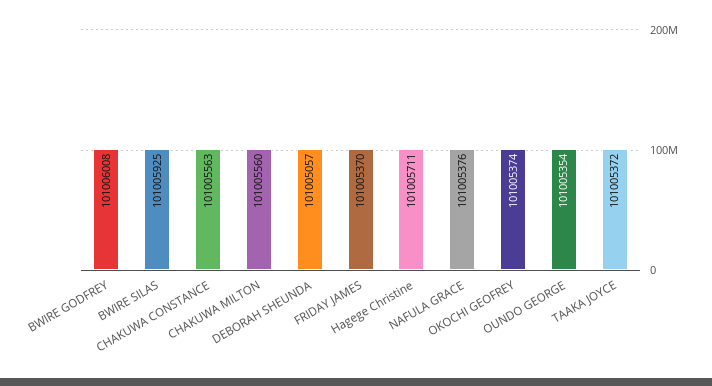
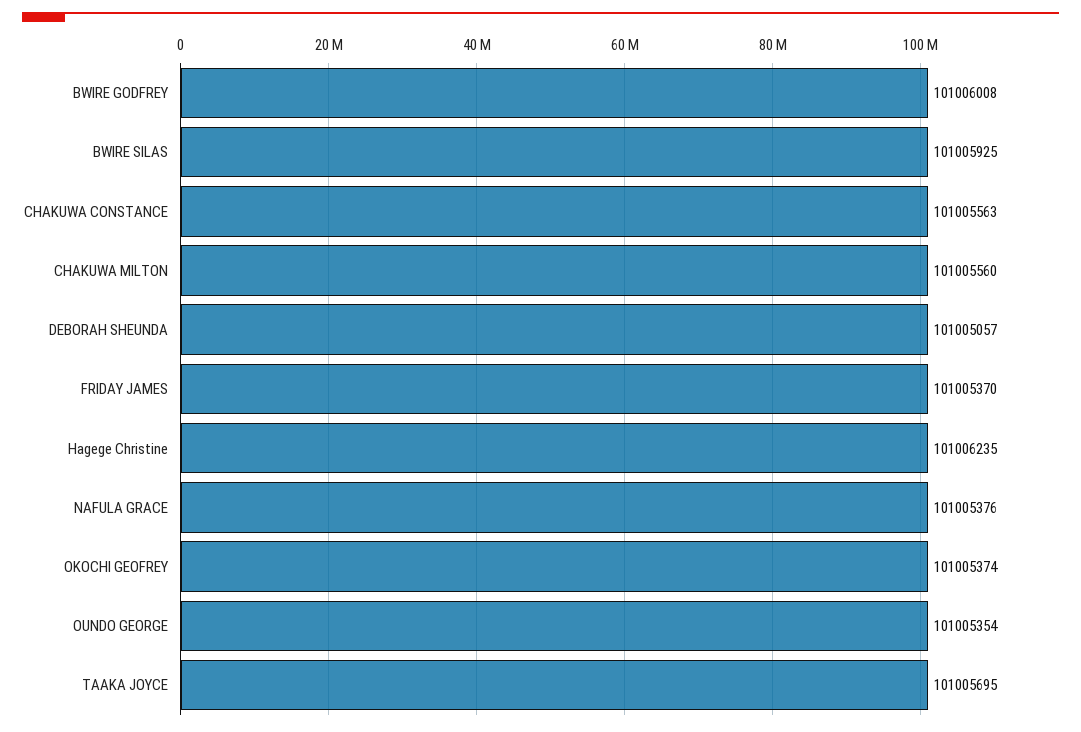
Hagege Christine: 101005711 -> 101006235
TAAKA JOYCE: 101005372 -> 101005695

